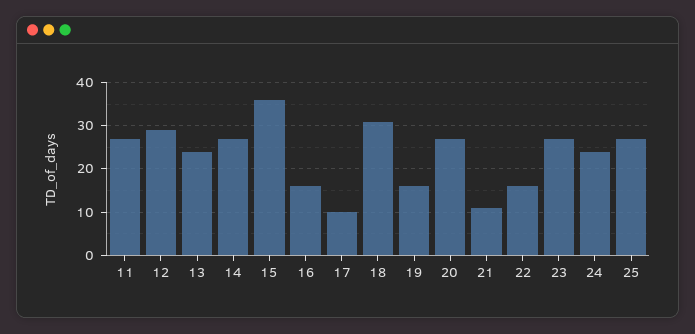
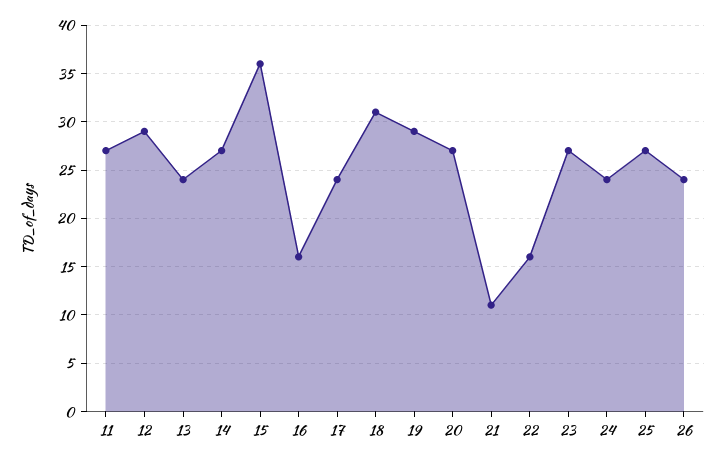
17: 10 -> 24
19: 15 -> 29
26: none -> 24

